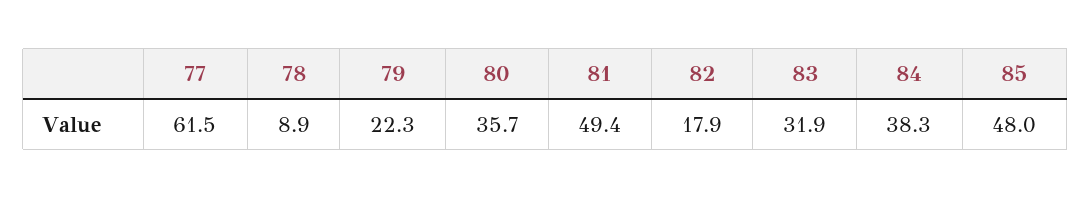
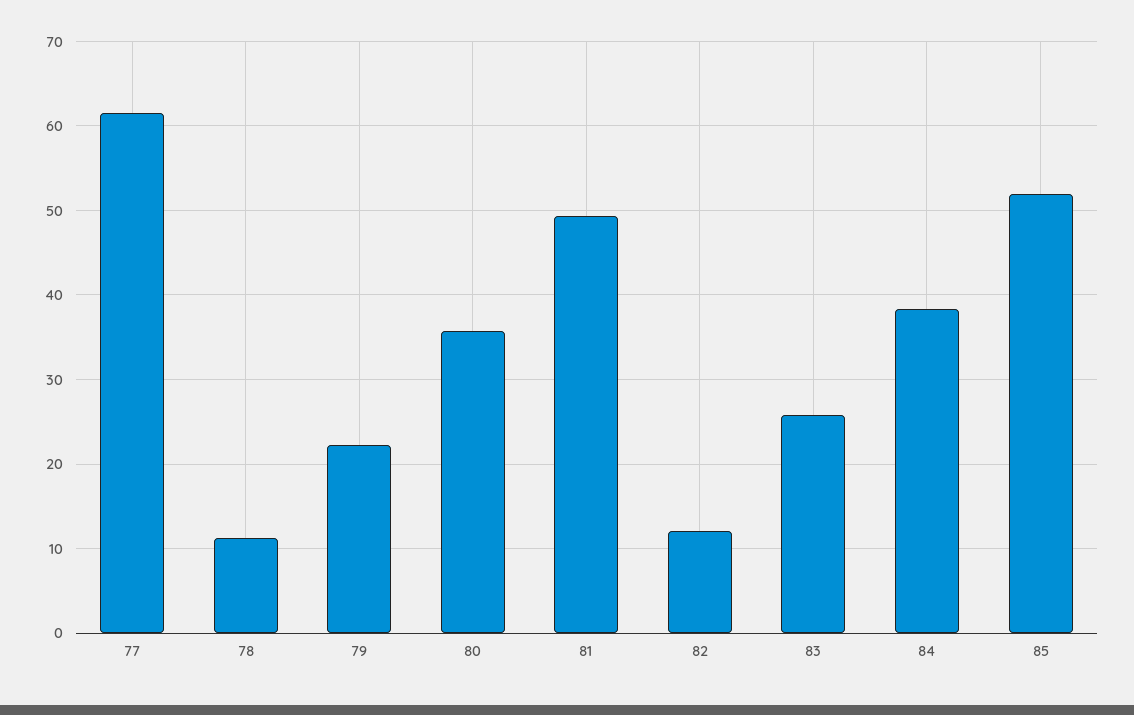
78: 8.9 -> 11
82: 17.9 -> 12
83: 31.9 -> 26
85: 48 -> 52

